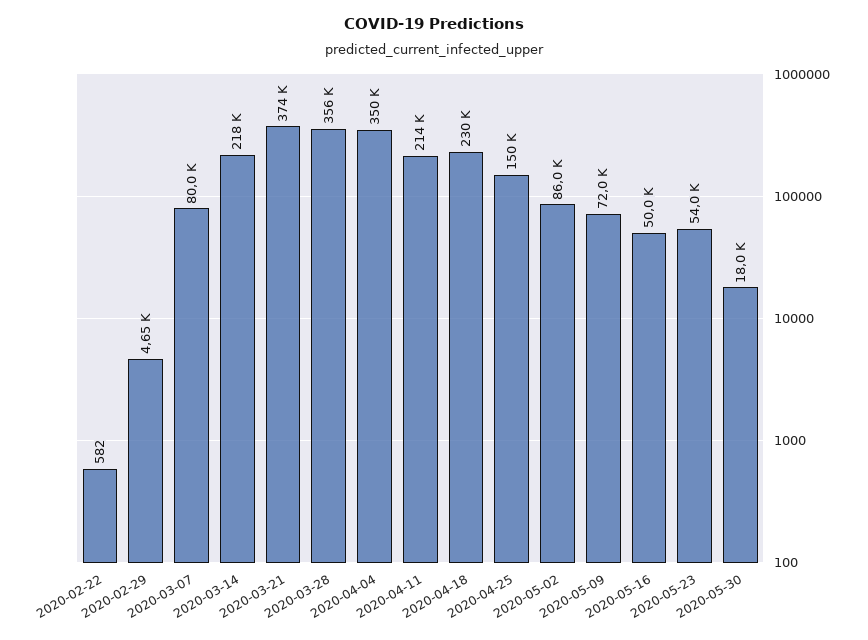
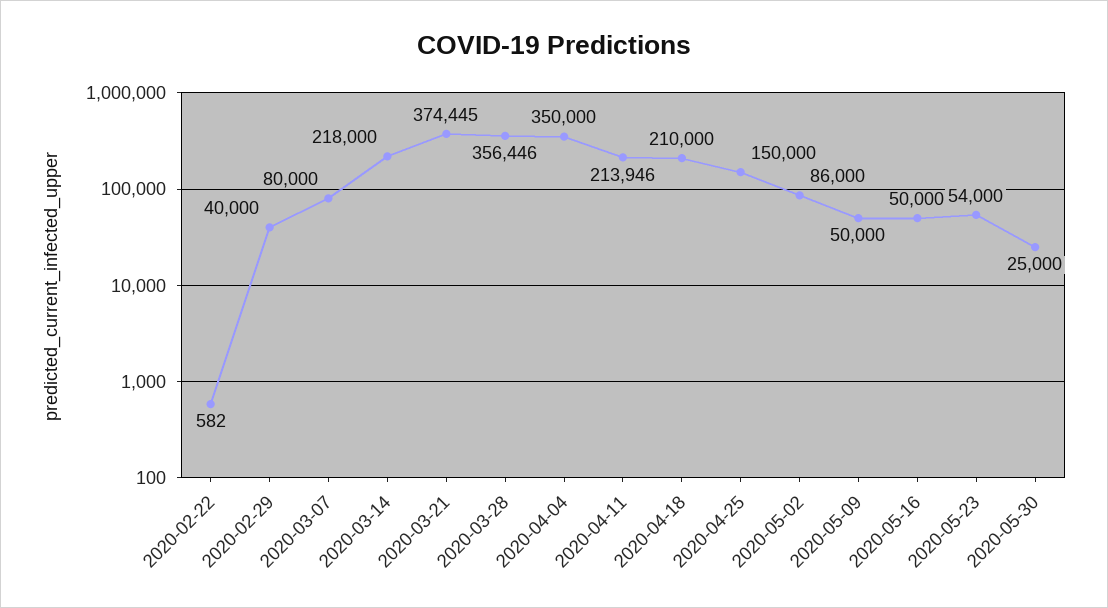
2020-02-29: 4650 -> 40000
2020-04-18: 230000 -> 210000
2020-05-09: 72000 -> 50000
2020-05-30: 18000 -> 25000

